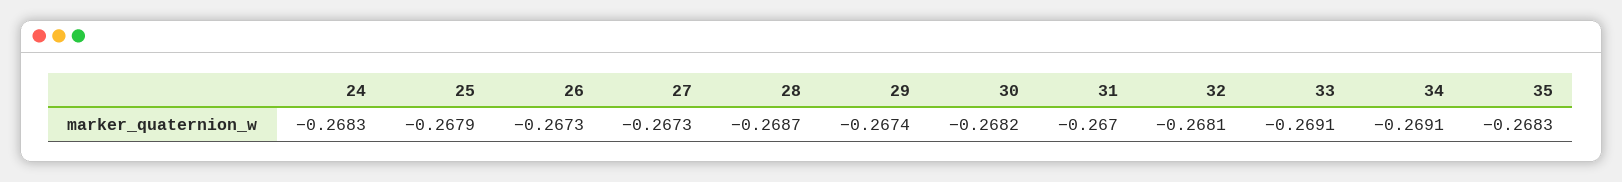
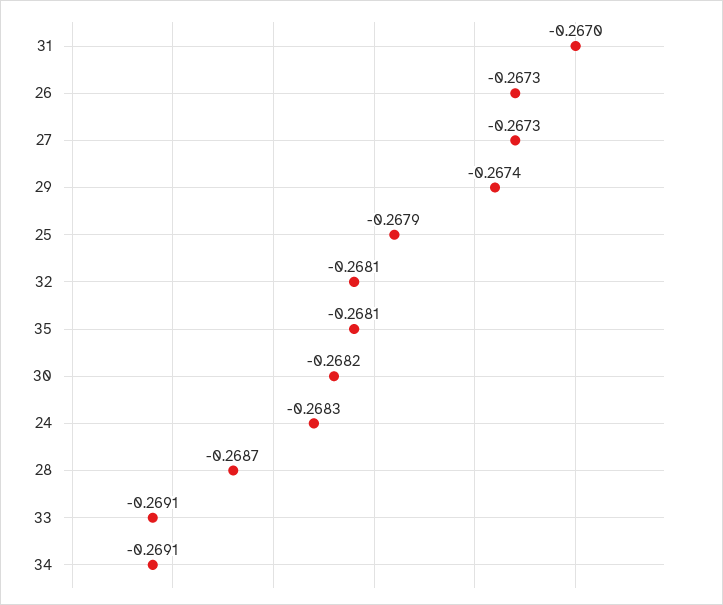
35: -0.2683 -> -0.2681

